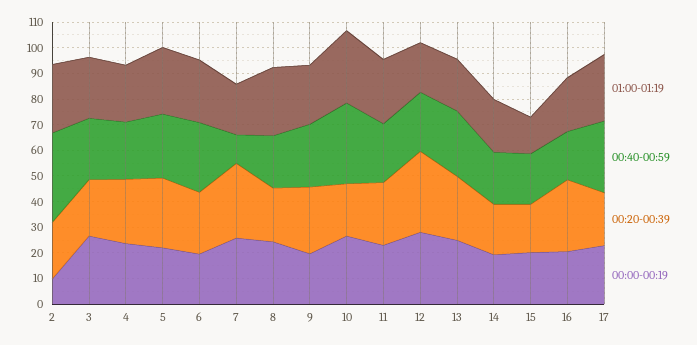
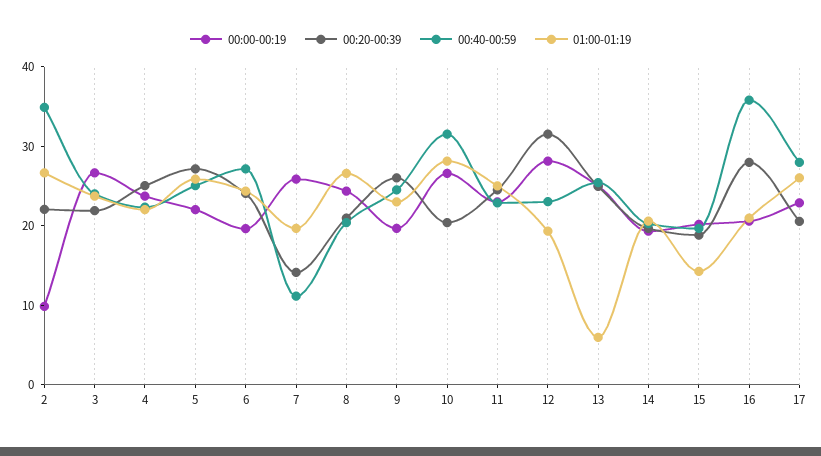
00:20-00:39, 7: 30 -> 14
01:00-01:19, 13: 20 -> 6
00:40-00:59, 16: 20 -> 36

